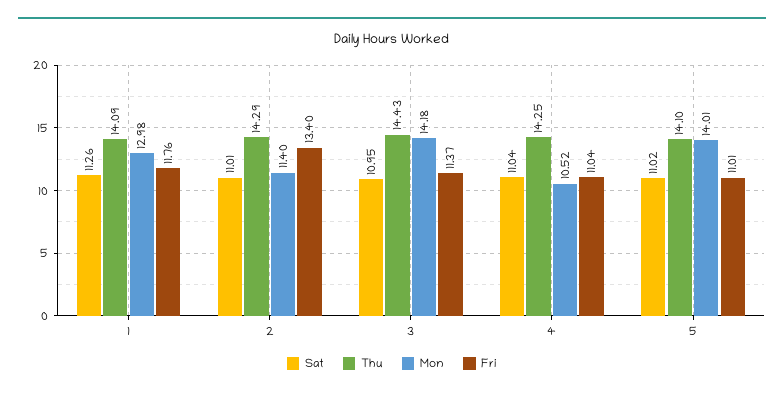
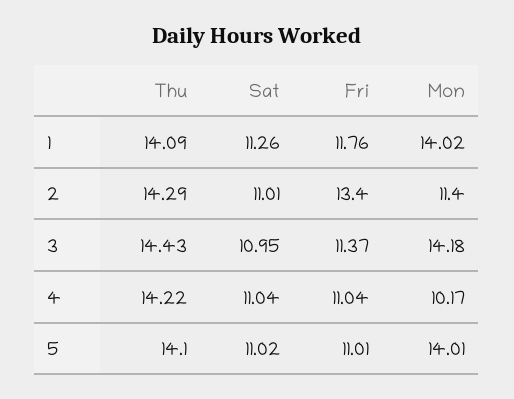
Mon, 1: 12.98 -> 14.02
Thu, 4: 14.25 -> 14.22
Mon, 4: 10.52 -> 10.17

